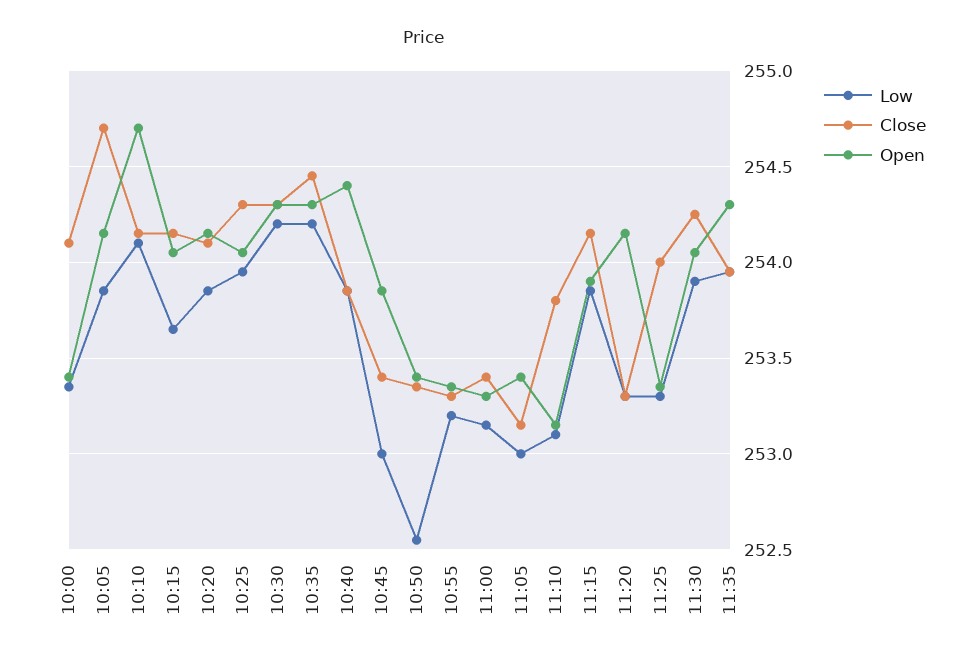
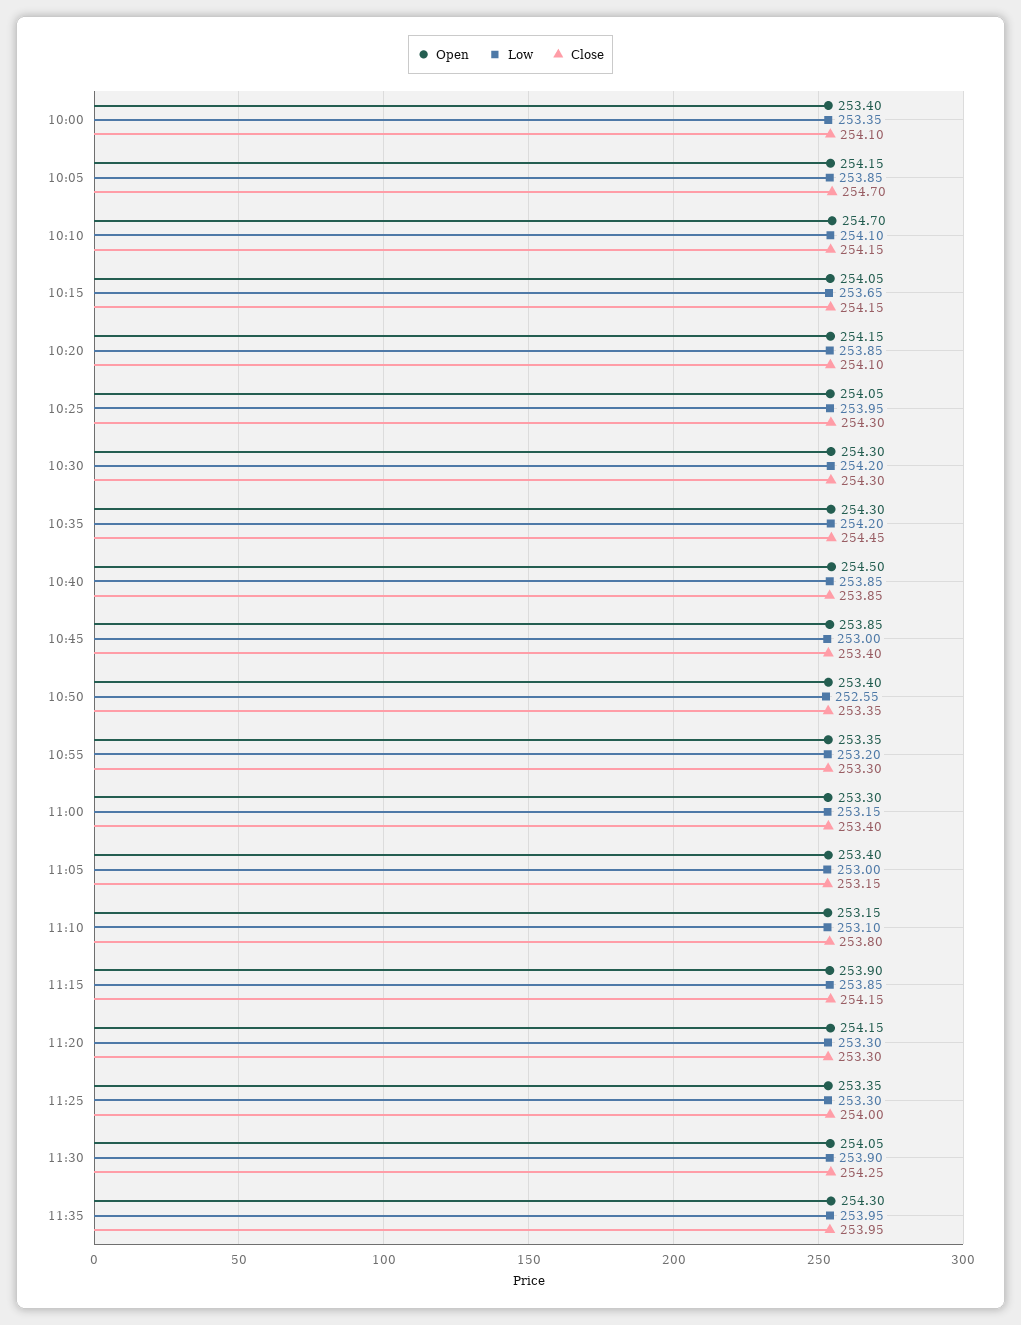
Open, 10:40: 254.4 -> 254.5

